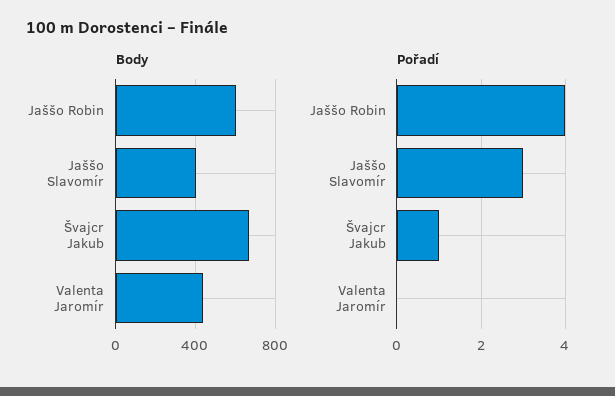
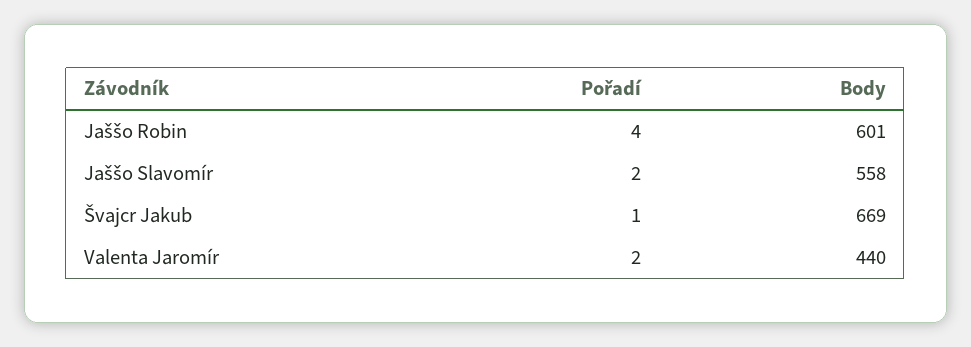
Body, Jaššo Slavomír: 400 -> 558
Pořadí, Jaššo Slavomír: 3 -> 2
Pořadí, Valenta Jaromír: 0 -> 2

